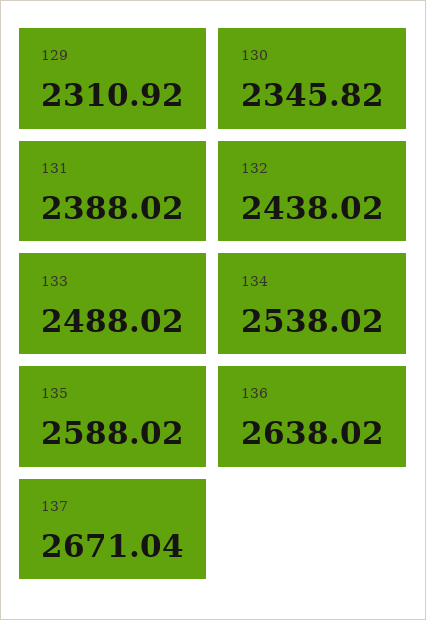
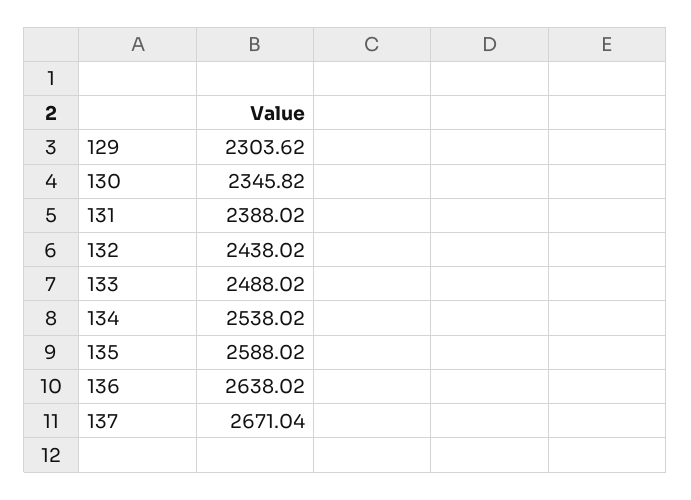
129: 2310.92 -> 2303.62

